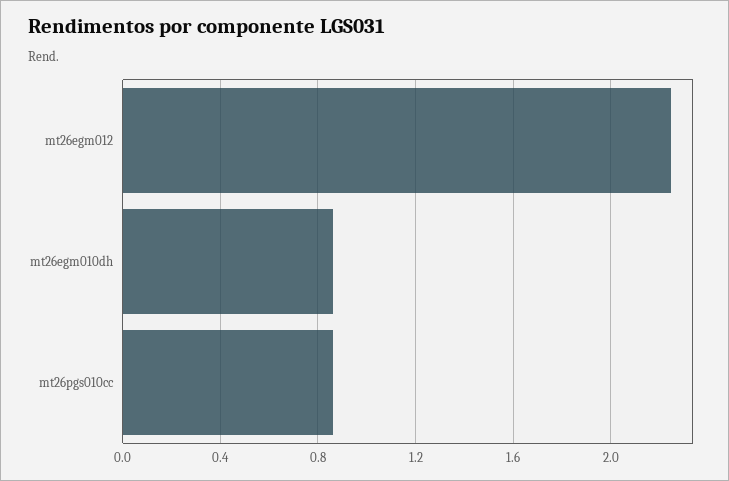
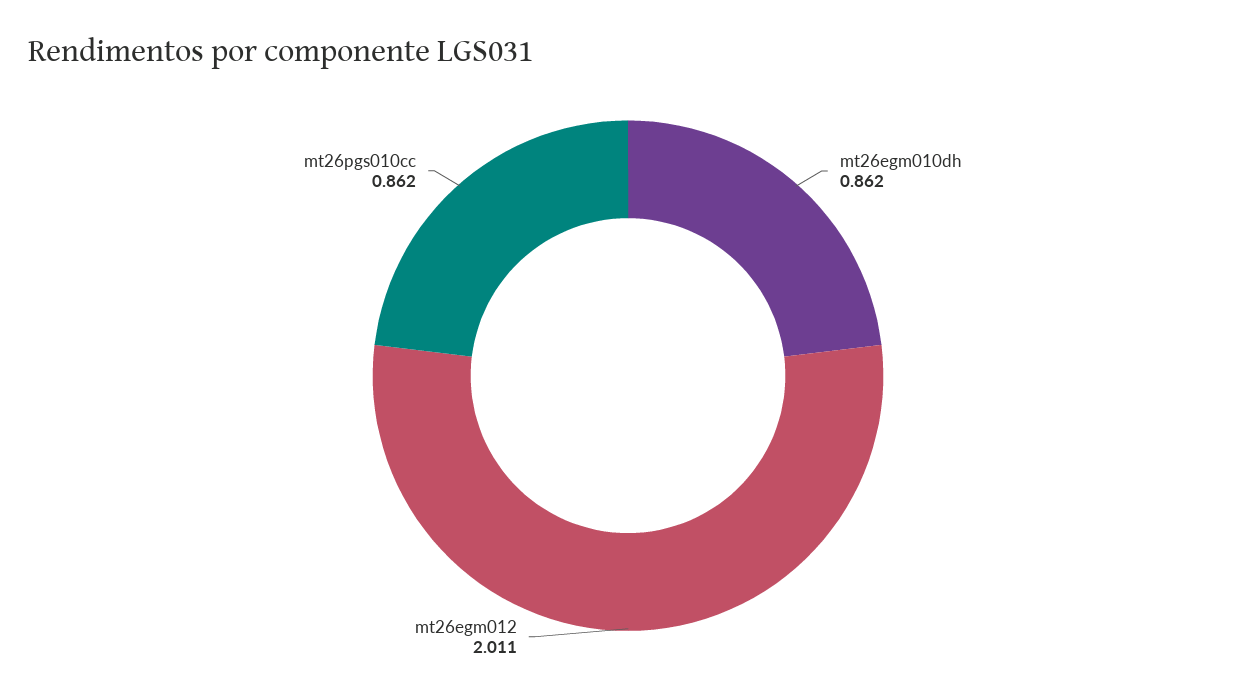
mt26egm012: 2.25 -> 2.011

